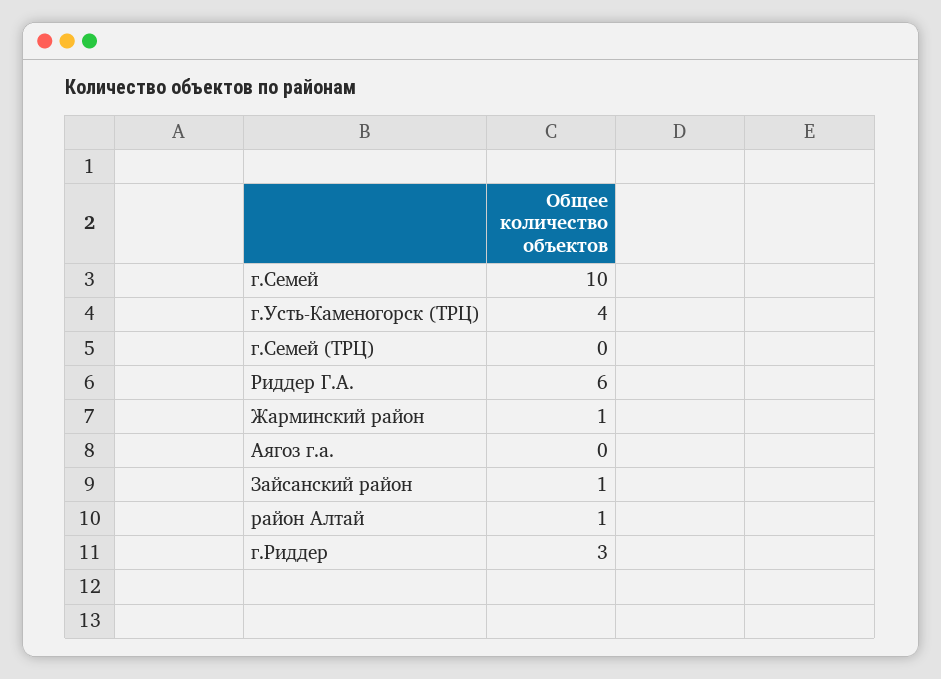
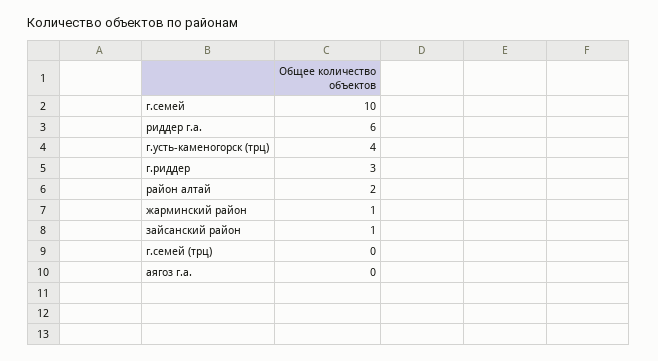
район Алтай: 1 -> 2

